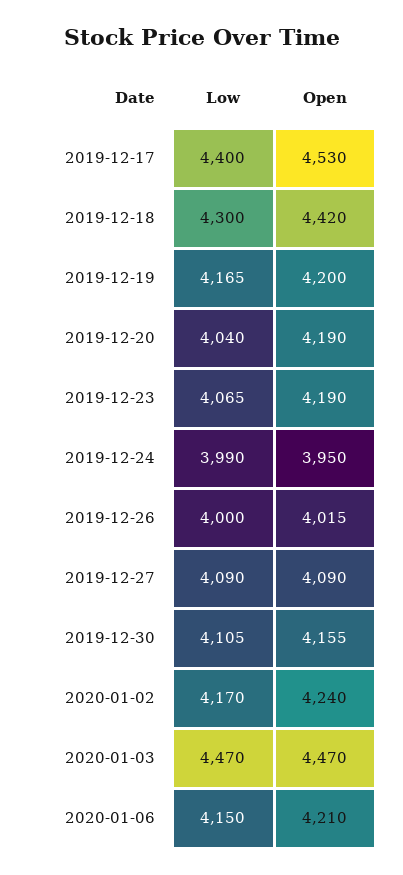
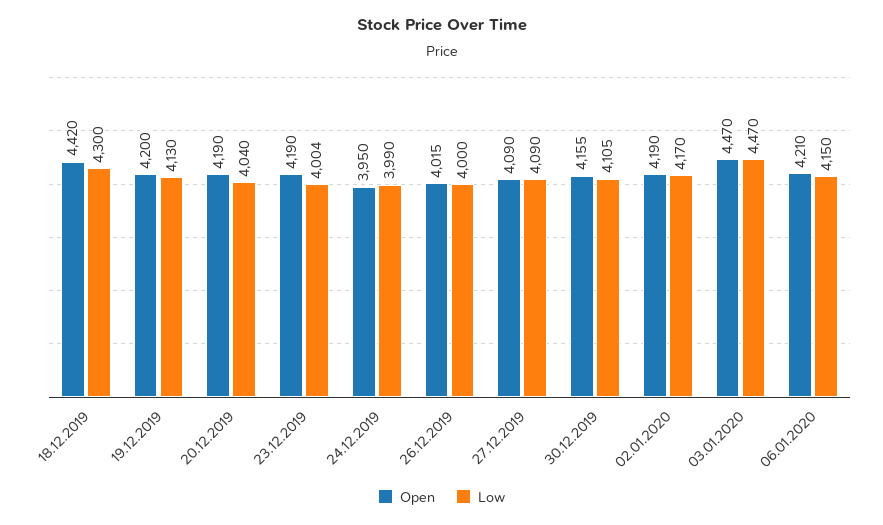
Low, 2019-12-17: 4400 -> none
Open, 2019-12-17: 4530 -> none
Low, 2019-12-19: 4165 -> 4130
Low, 2019-12-23: 4065 -> 4004
Open, 2020-01-02: 4240 -> 4190

